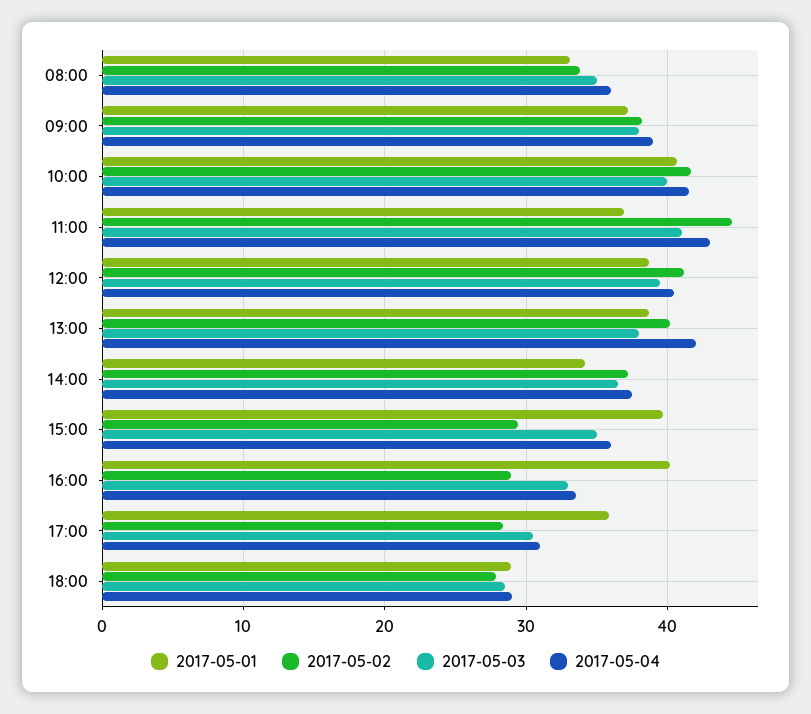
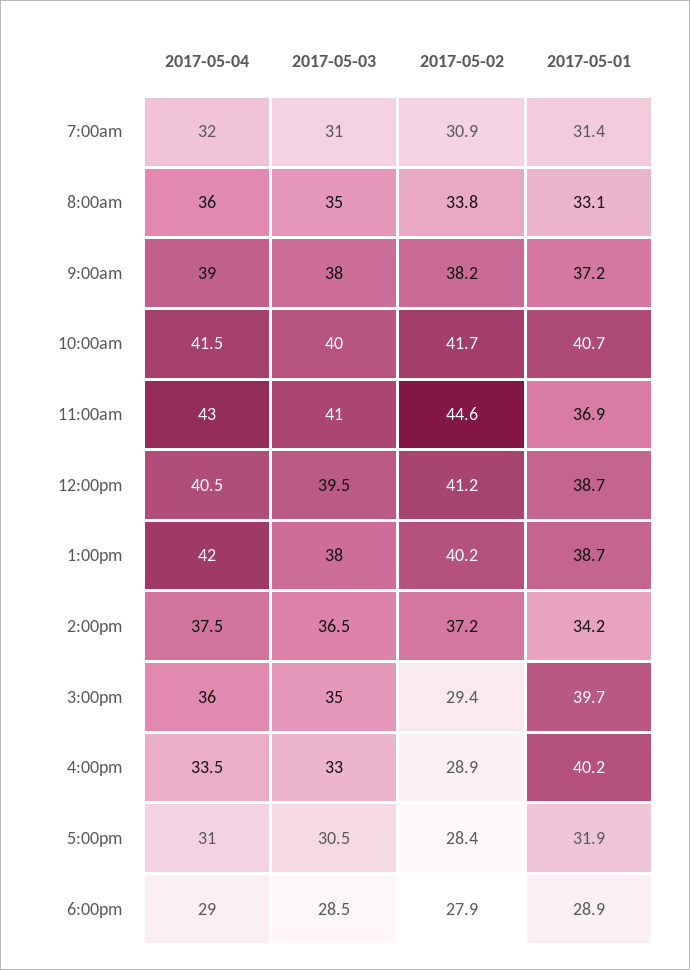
2017-05-01, 17:00: 36 -> 31.9
2017-05-04, 7:00am: none -> 32
2017-05-03, 7:00am: none -> 31
2017-05-02, 7:00am: none -> 30.9
2017-05-01, 7:00am: none -> 31.4

